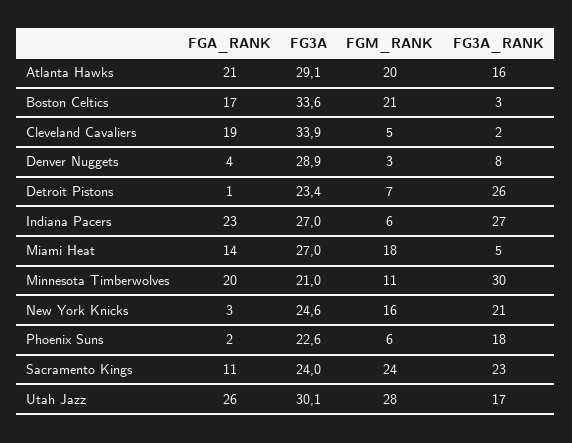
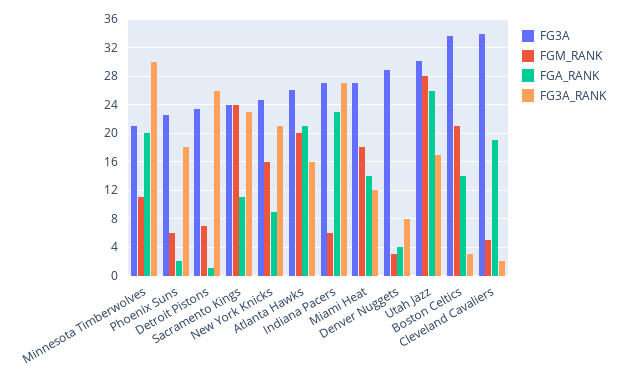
FG3A, Atlanta Hawks: 29.1 -> 26
FGA_RANK, Boston Celtics: 17 -> 14
FG3A_RANK, Miami Heat: 5 -> 12
FGA_RANK, New York Knicks: 3 -> 9

